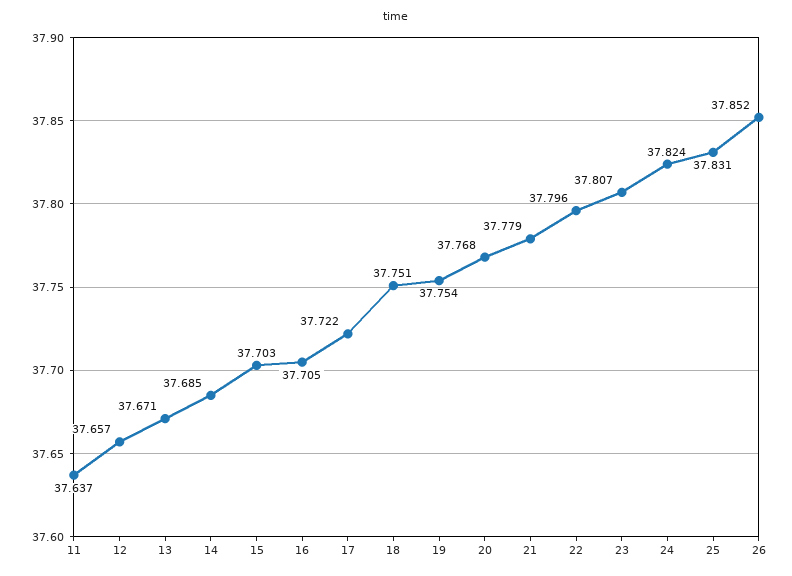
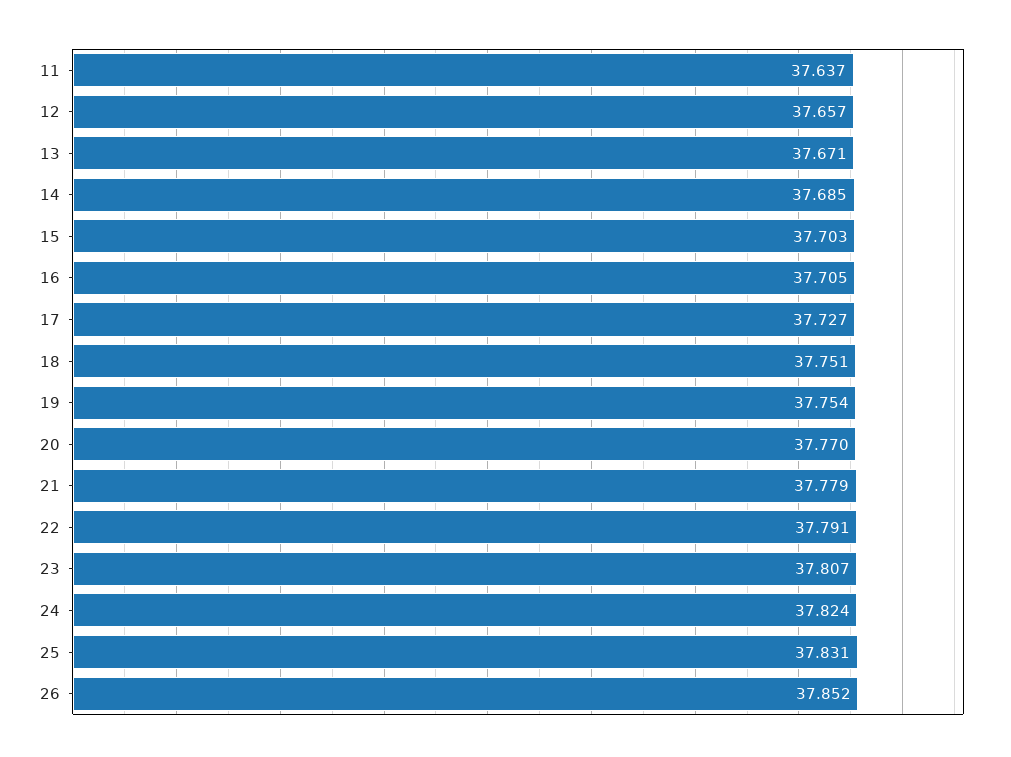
17: 37.722 -> 37.727
20: 37.768 -> 37.77
22: 37.796 -> 37.791

